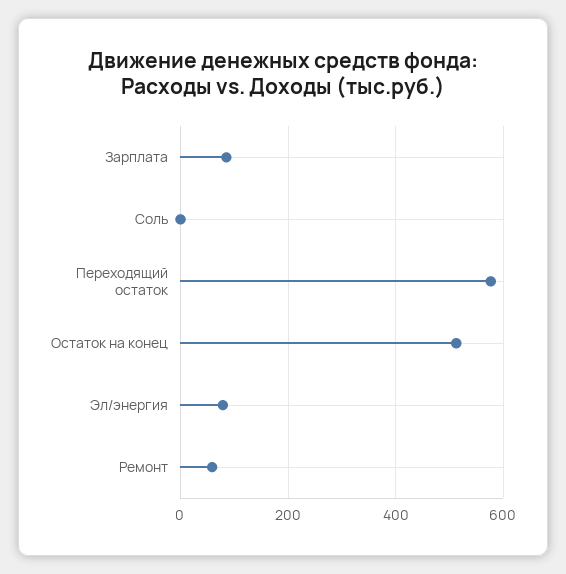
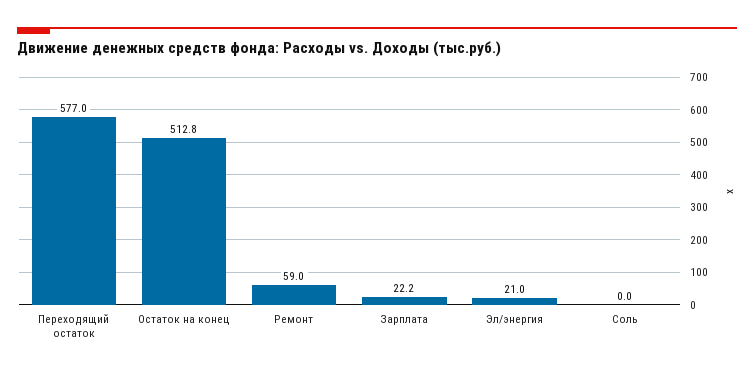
Зарплата: 80 -> 22.2
Эл/энергия: 80 -> 21

